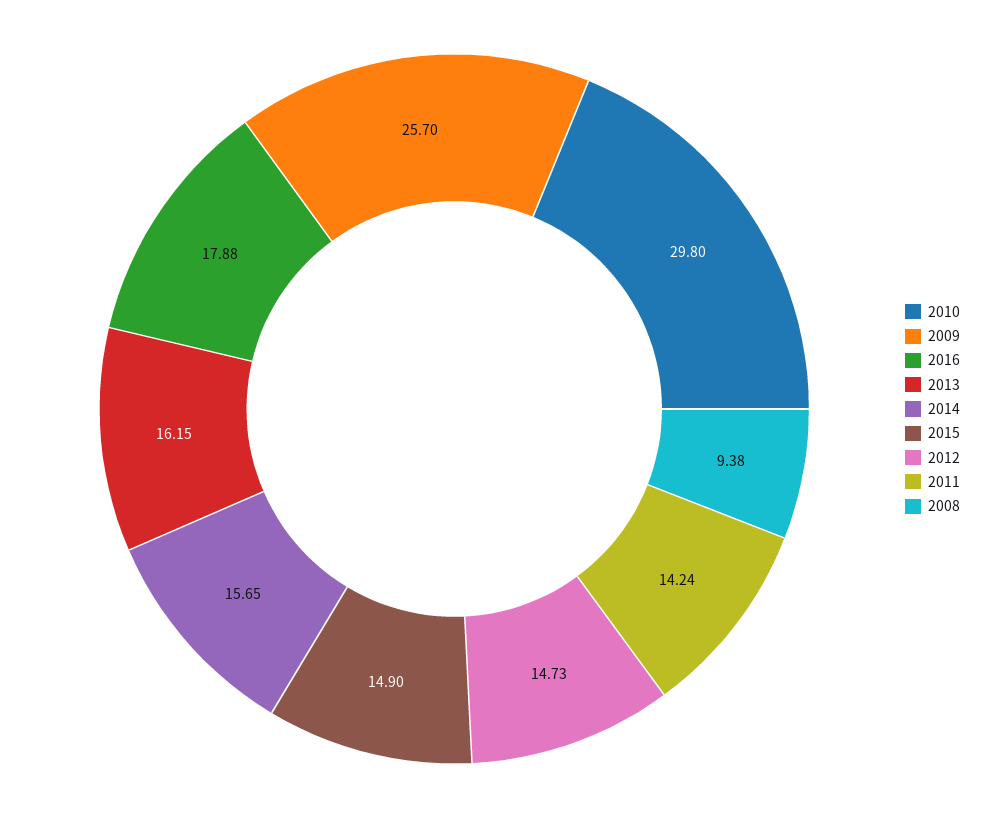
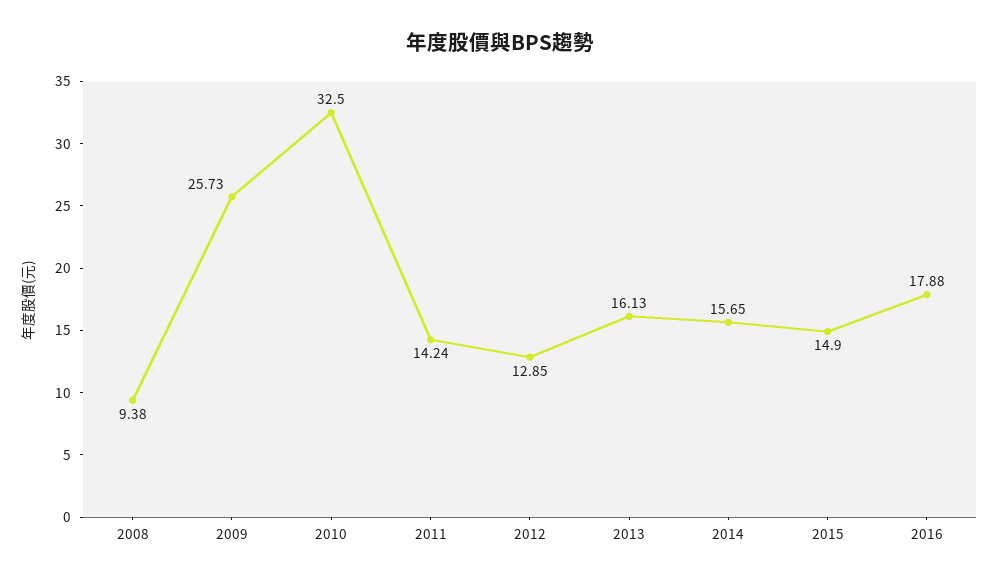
2010: 29.8 -> 32.5
2009: 25.7 -> 25.73
2013: 16.15 -> 16.13
2012: 14.73 -> 12.85

